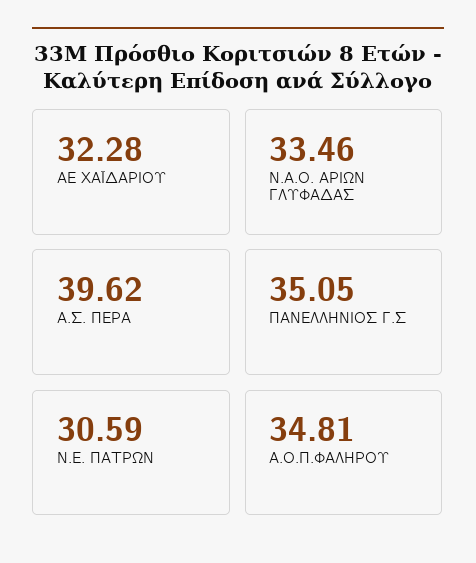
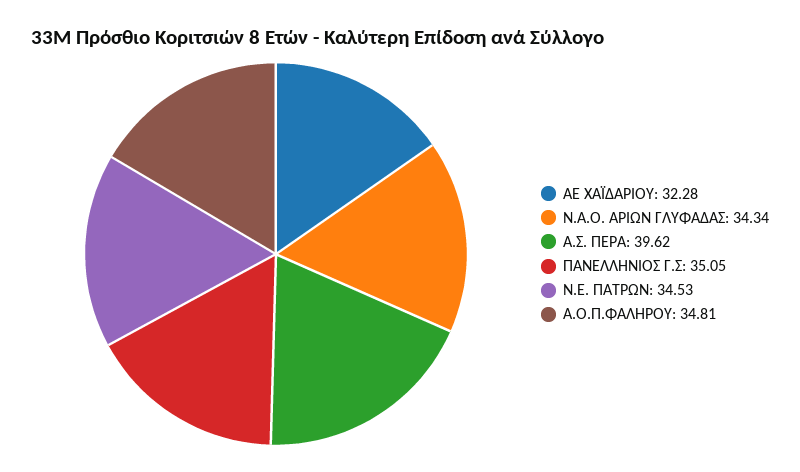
Ν.Α.Ο. ΑΡΙΩΝ ΓΛΥΦΑΔΑΣ: 33.46 -> 34.34
Ν.Ε. ΠΑΤΡΩΝ: 30.59 -> 34.53

